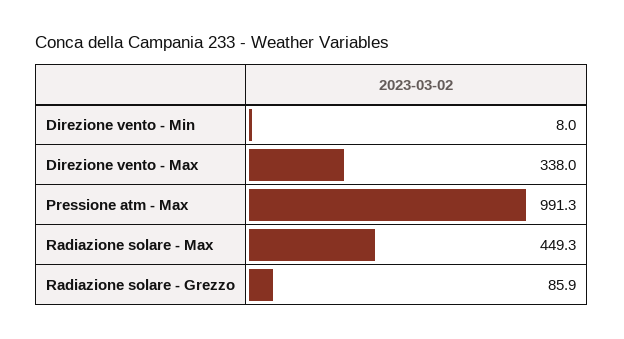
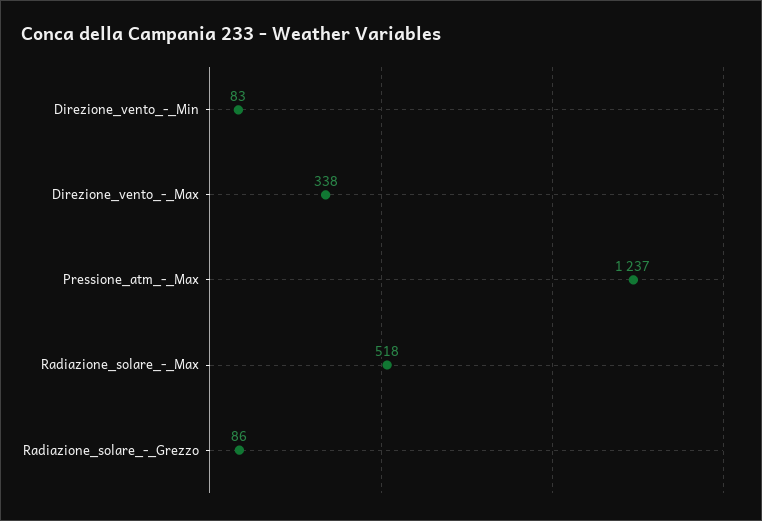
Direzione vento - Min: 8 -> 83
Pressione atm - Max: 991.3 -> 1237
Radiazione solare - Max: 449.3 -> 518

